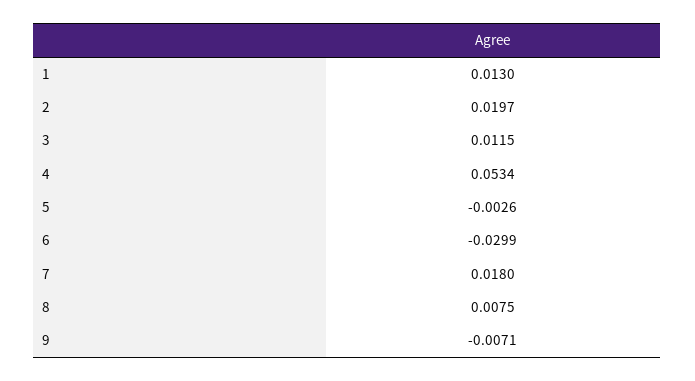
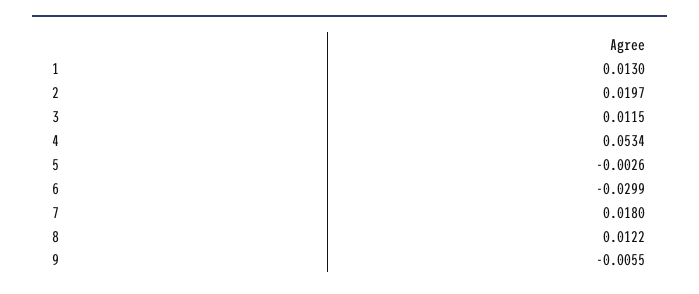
8: 0.0075 -> 0.0122
9: -0.0071 -> -0.0055

